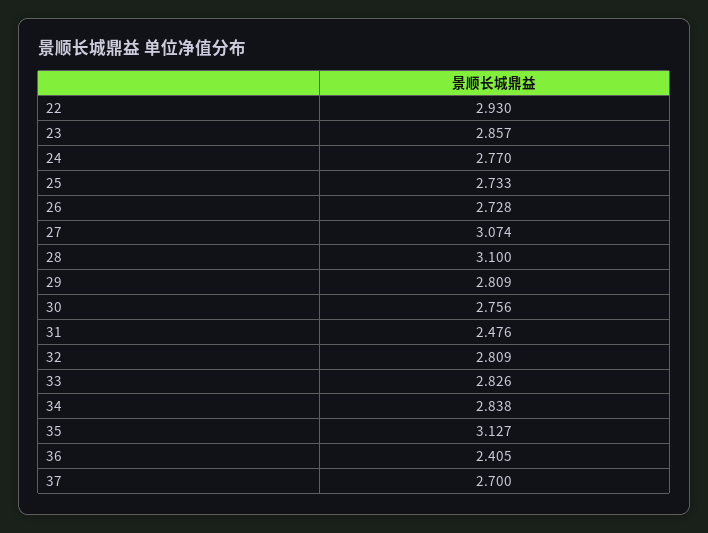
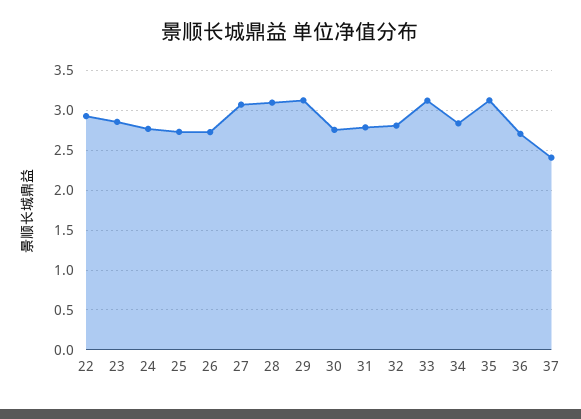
29: 2.809 -> 3.1
31: 2.476 -> 2.8
33: 2.826 -> 3.1
36: 2.405 -> 2.7
37: 2.7 -> 2.4

